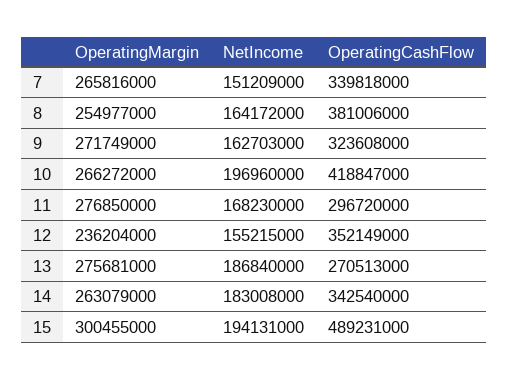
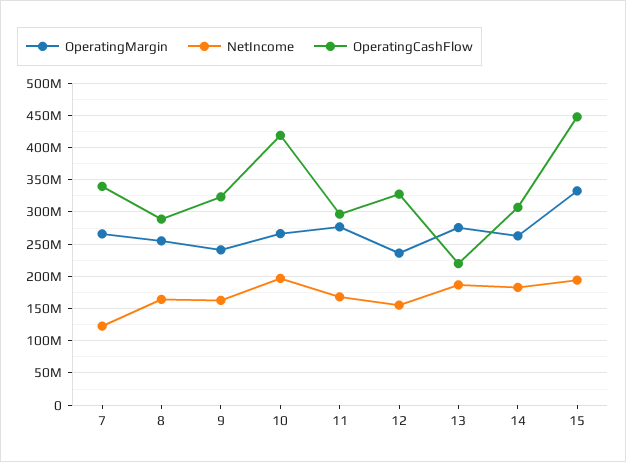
NetIncome, 7: 151209000 -> 120000000
OperatingCashFlow, 8: 381006000 -> 290000000
OperatingMargin, 9: 271749000 -> 240000000
OperatingCashFlow, 12: 352149000 -> 330000000
OperatingCashFlow, 13: 270513000 -> 220000000
OperatingCashFlow, 14: 342540000 -> 310000000
OperatingMargin, 15: 300455000 -> 330000000
OperatingCashFlow, 15: 489231000 -> 450000000

